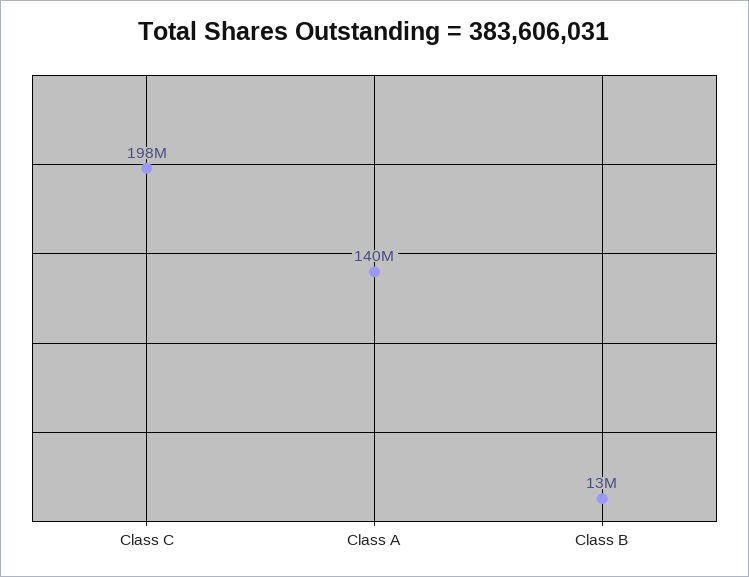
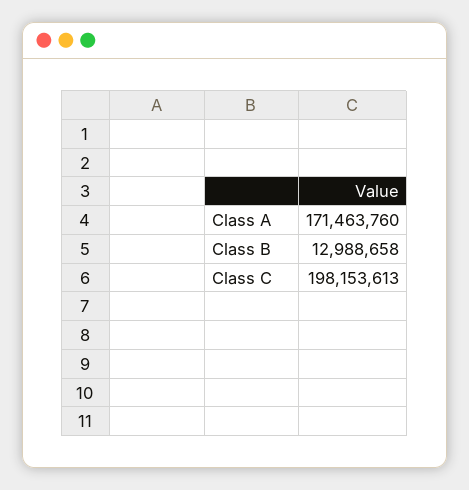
Class A: 140000000 -> 171463760

